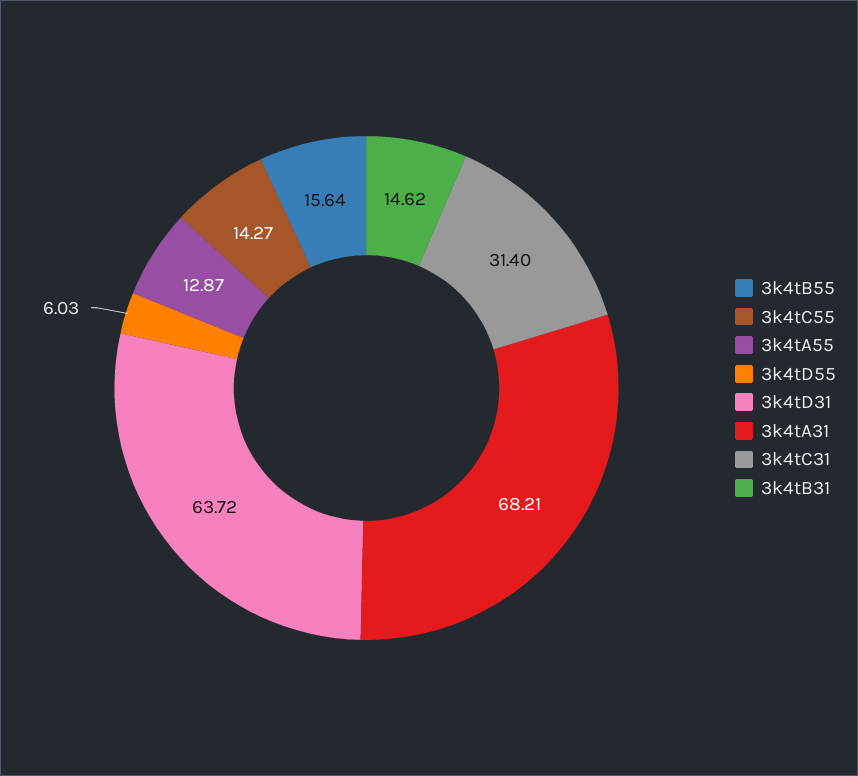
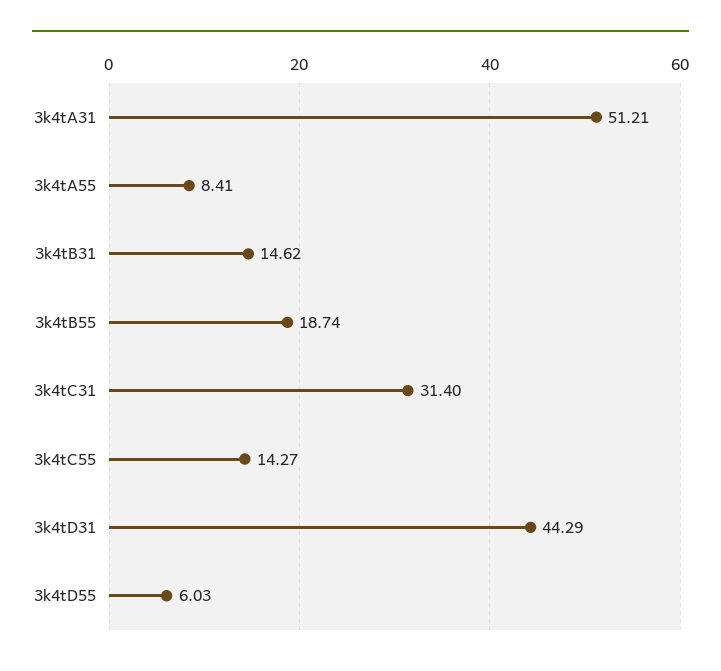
3k4tB55: 15.64 -> 18.74
3k4tA55: 12.87 -> 8.41
3k4tD31: 63.72 -> 44.29
3k4tA31: 68.21 -> 51.21

